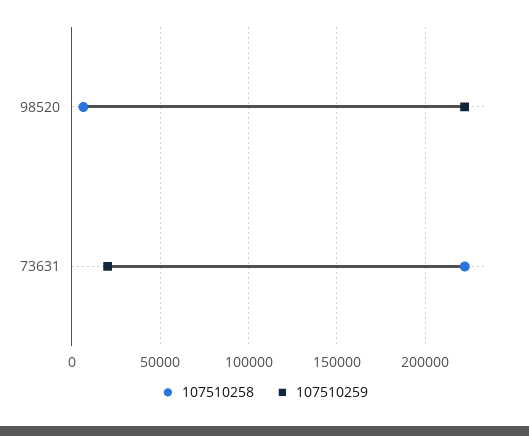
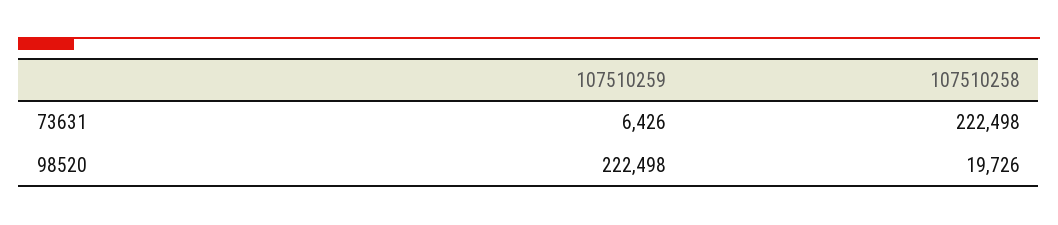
107510258, 98520: 5000 -> 19726
107510259, 73631: 20000 -> 6426

